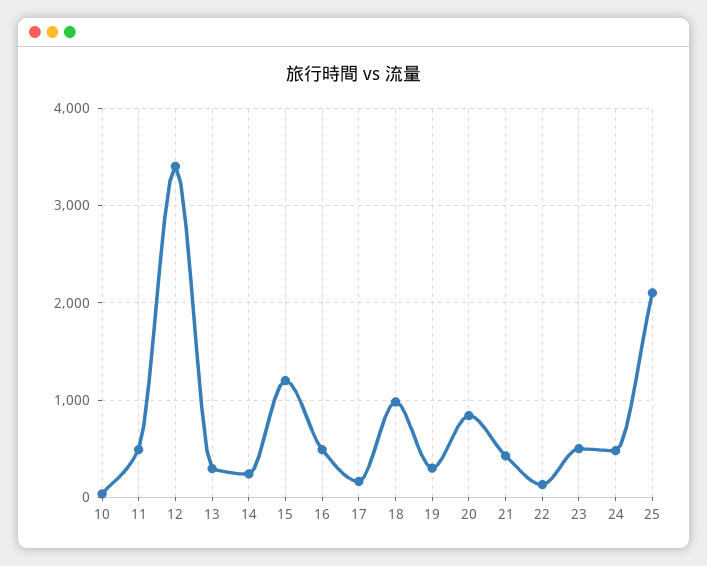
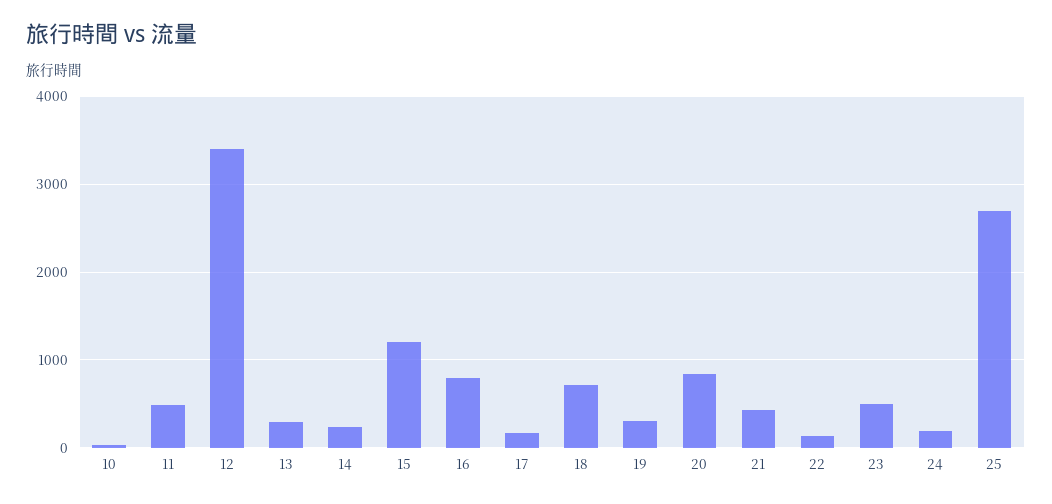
16: 500 -> 800
18: 1000 -> 700
24: 500 -> 200
25: 2100 -> 2700

